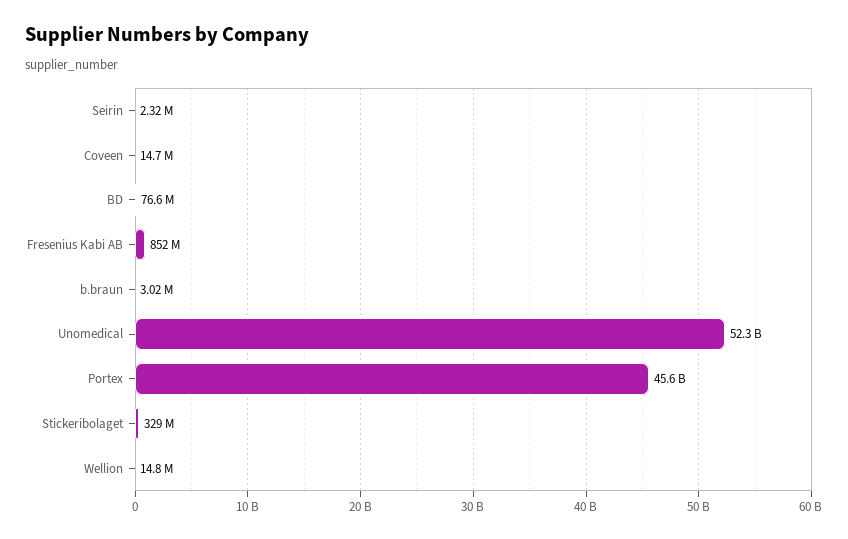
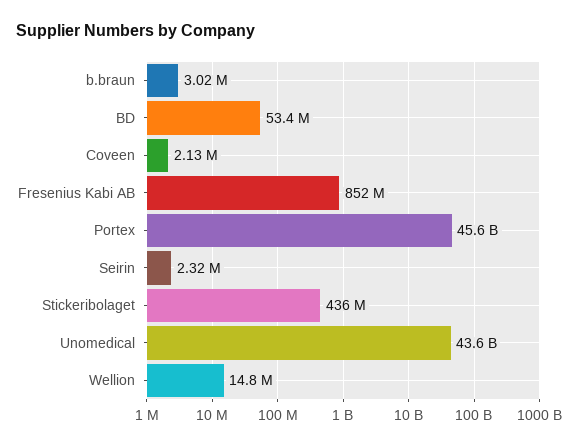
Coveen: 14700000 -> 2130000
BD: 76600000 -> 53400000
Unomedical: 52300000000 -> 43600000000
Stickeribolaget: 329000000 -> 436000000

